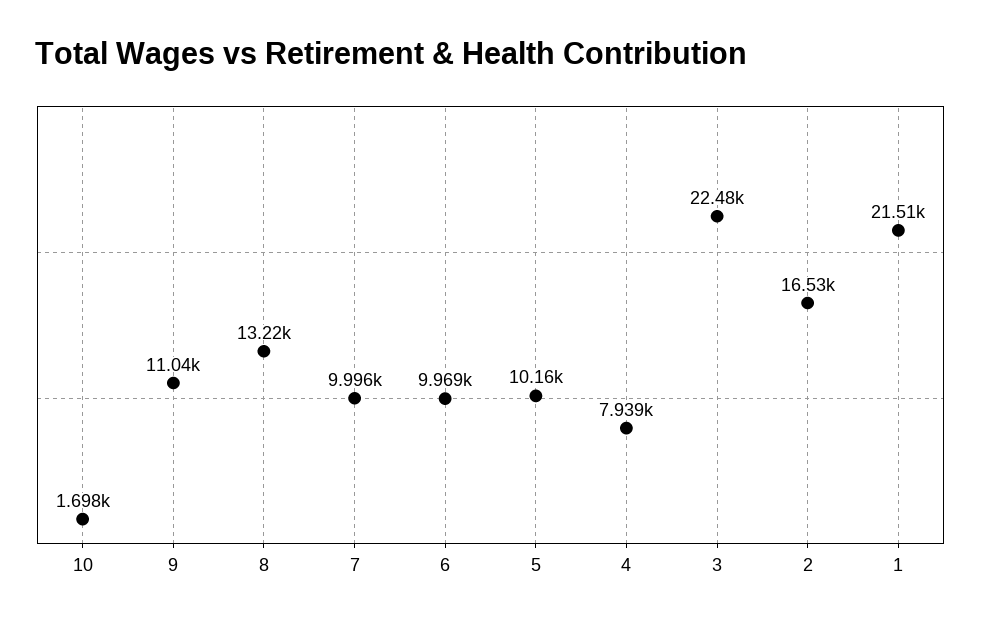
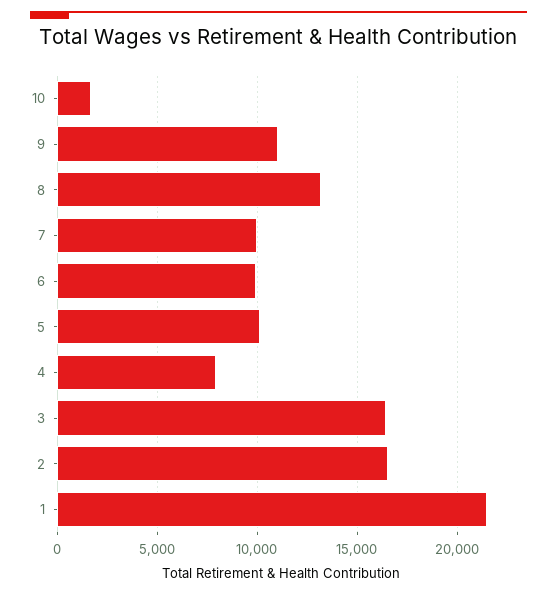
3: 22480 -> 16500

